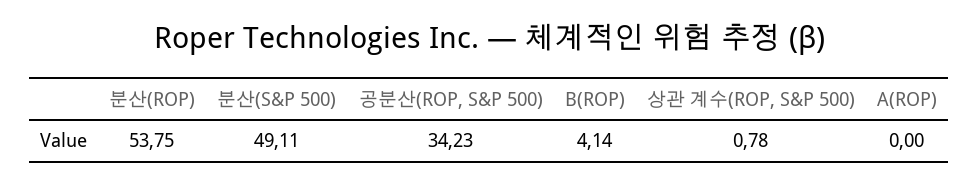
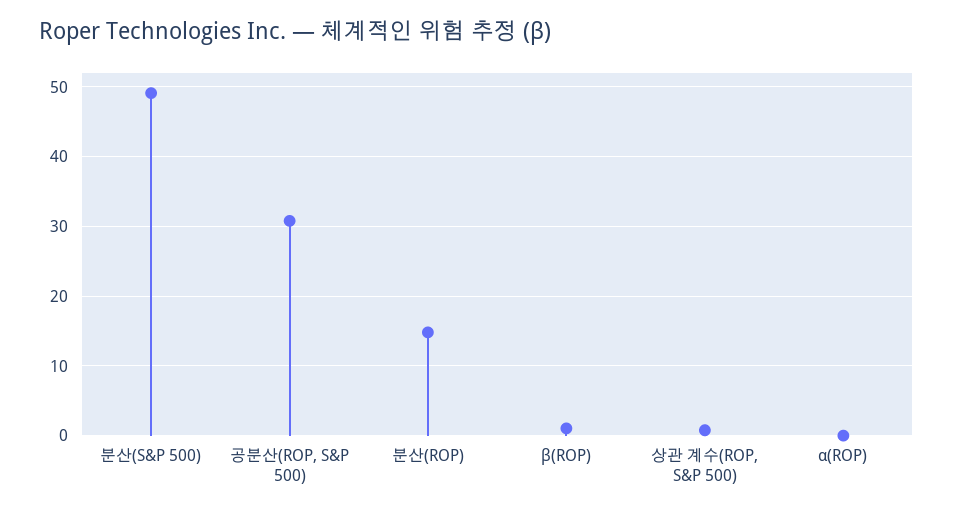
분산(ROP): 53.75 -> 15
공분산(ROP, S&P 500): 34.23 -> 31
Β(ROP): 4.14 -> 1

